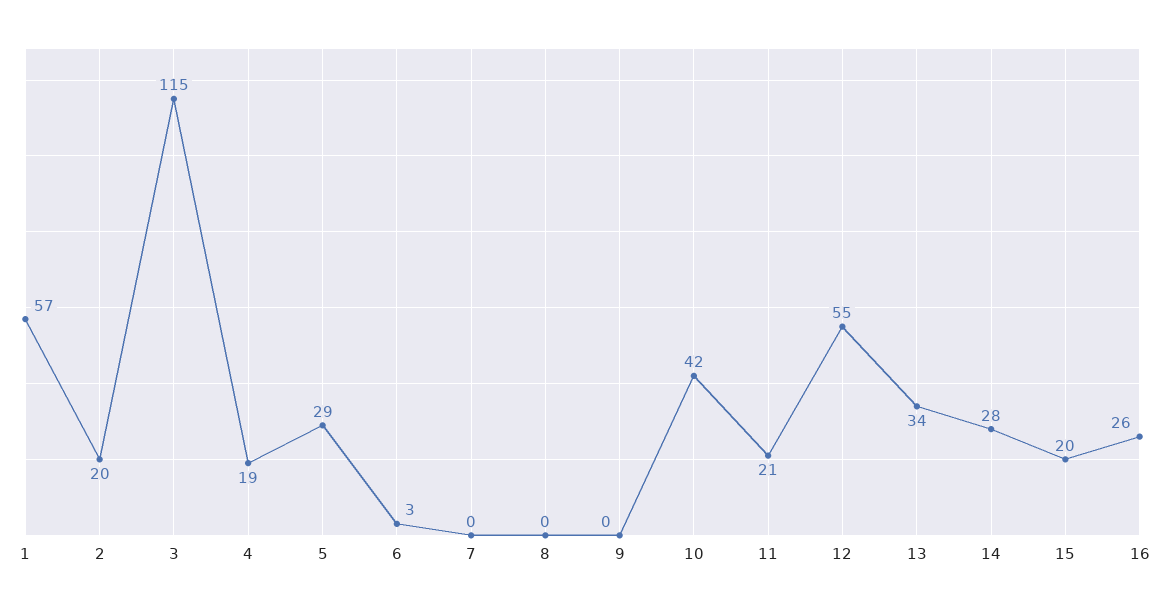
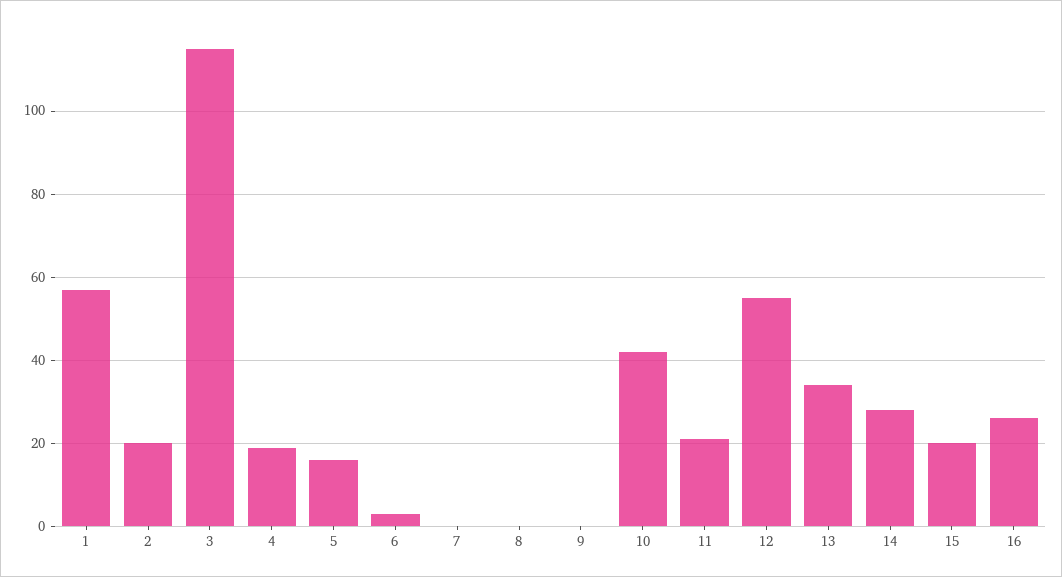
5: 29 -> 15

